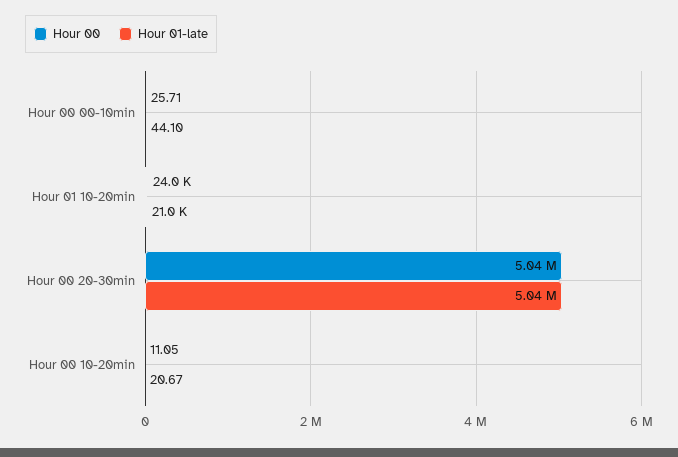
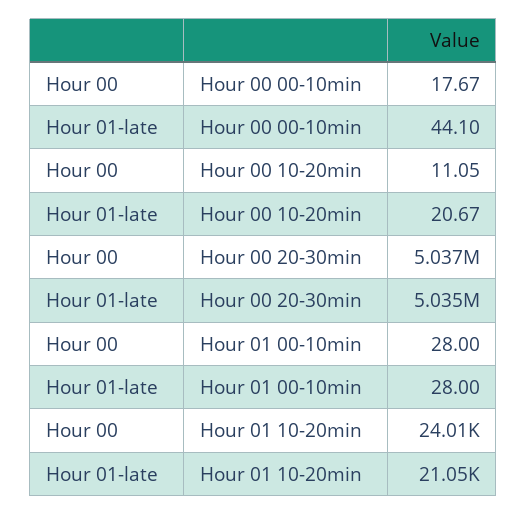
Hour 00, Hour 00 00-10min: 25.71 -> 17.67
Hour 00, Hour 01 00-10min: none -> 28
Hour 01-late, Hour 01 00-10min: none -> 28

